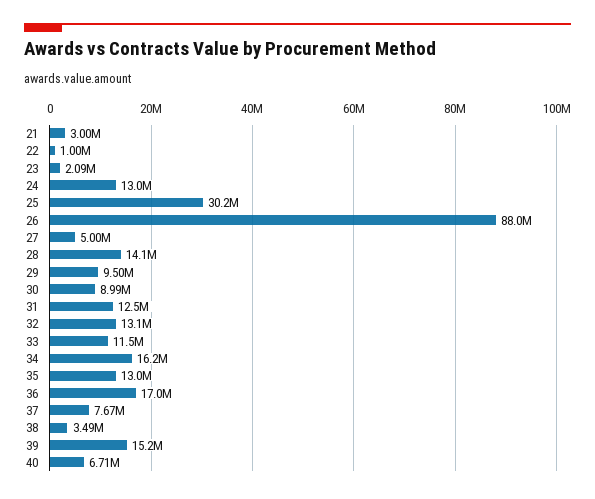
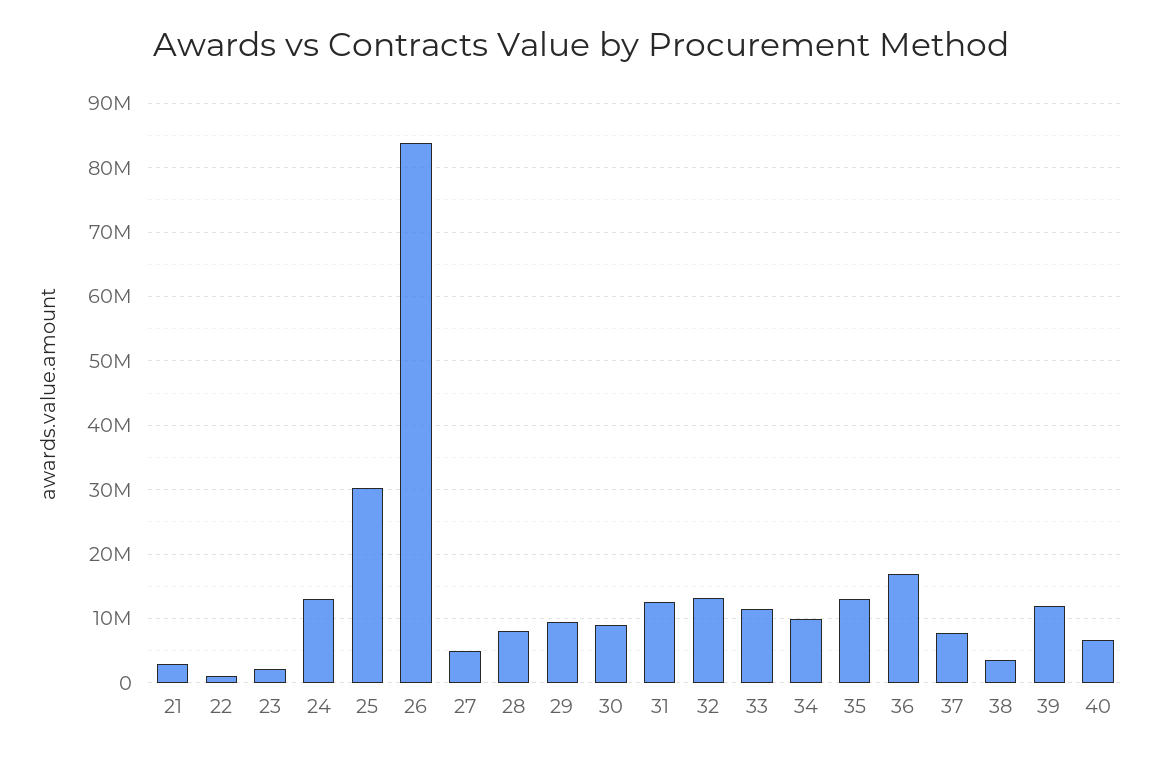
26: 88000000 -> 84000000
28: 14100000 -> 8000000
34: 16200000 -> 10000000
39: 15200000 -> 12000000

